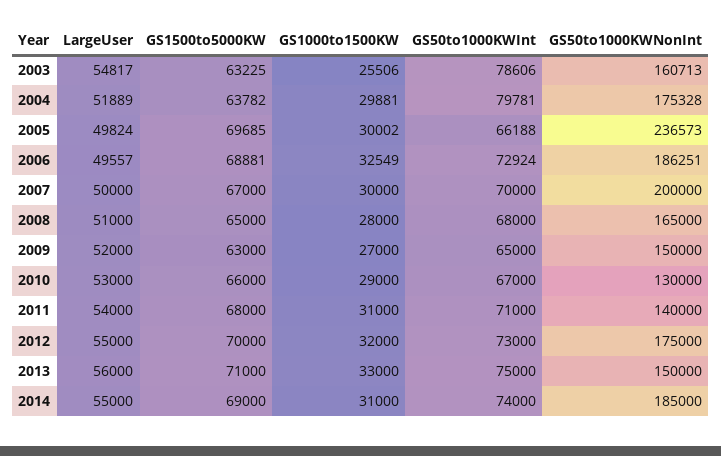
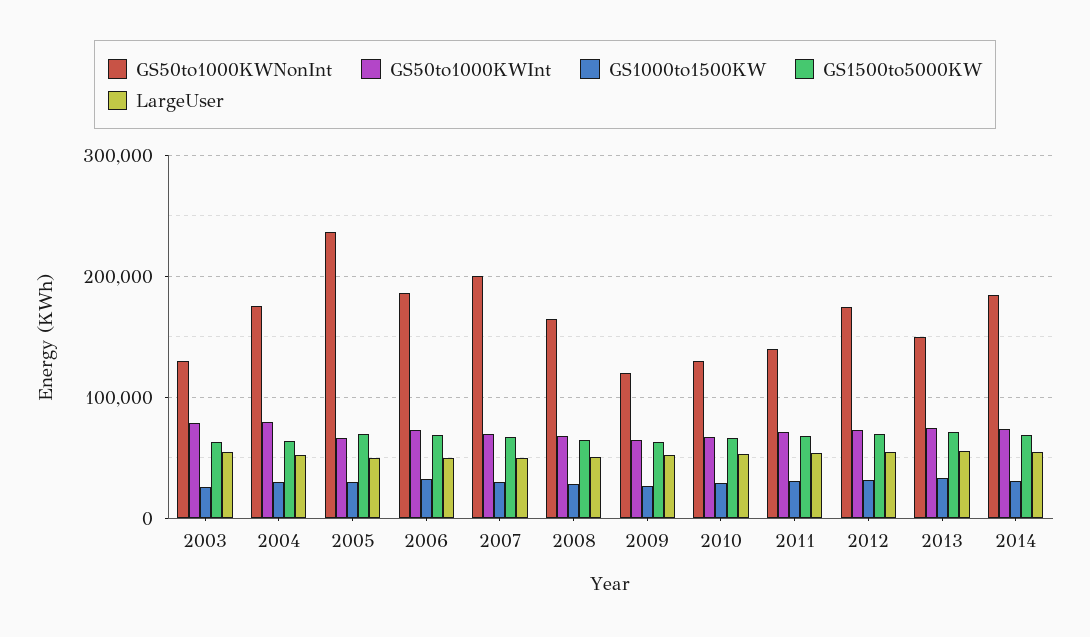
GS50to1000KWNonInt, 2003: 160713 -> 130000
GS50to1000KWNonInt, 2009: 150000 -> 120000

